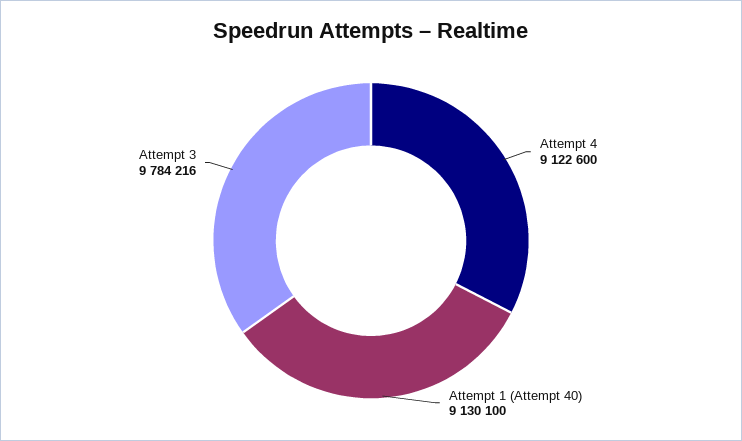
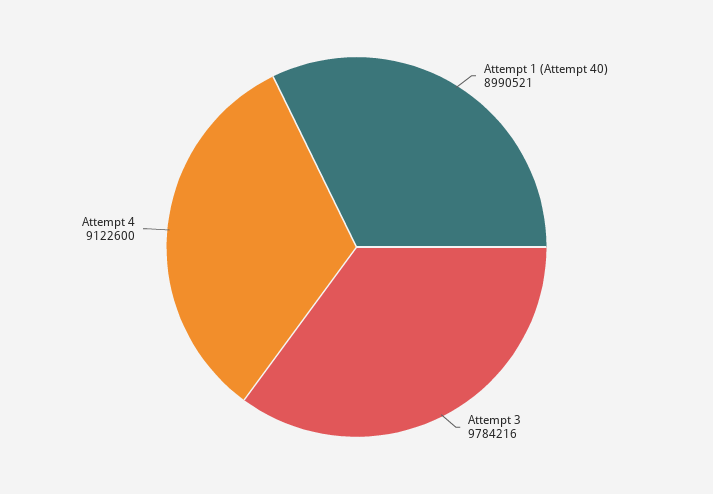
Attempt 1 (Attempt 40): 9130100 -> 8990521

